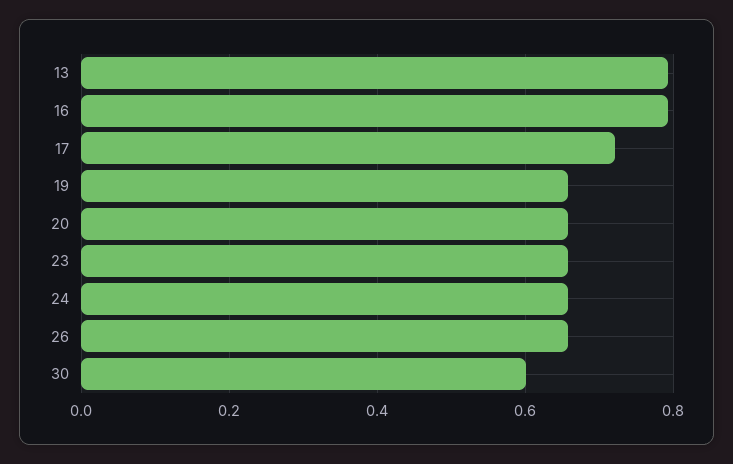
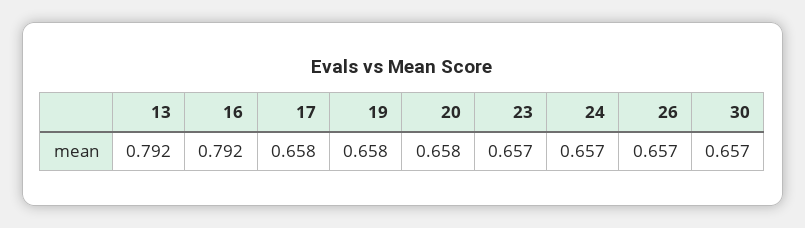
17: 0.72 -> 0.658
30: 0.6 -> 0.657

